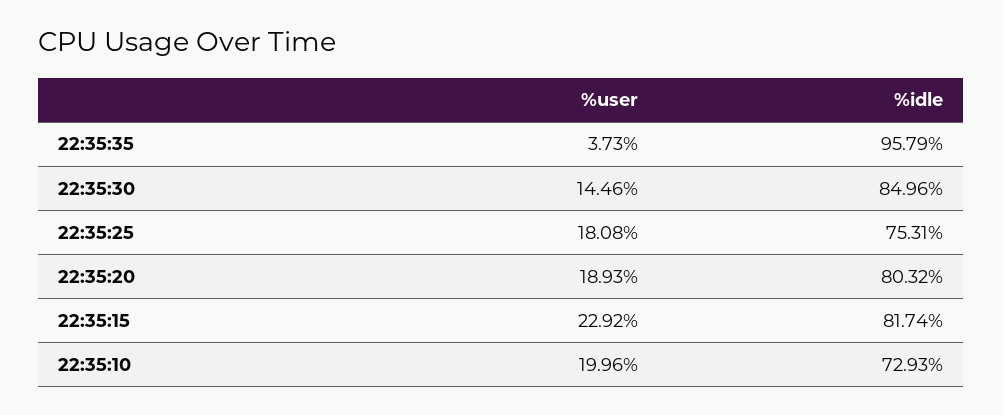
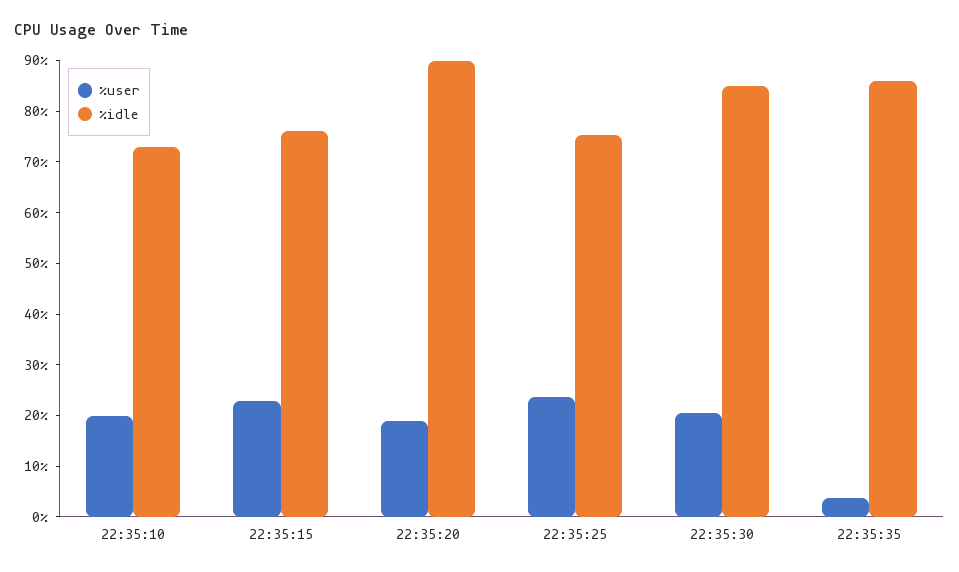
%idle, 22:35:35: 95.79 -> 86
%user, 22:35:30: 14.46 -> 20
%user, 22:35:25: 18.08 -> 24
%idle, 22:35:20: 80.32 -> 90
%idle, 22:35:15: 81.74 -> 76

